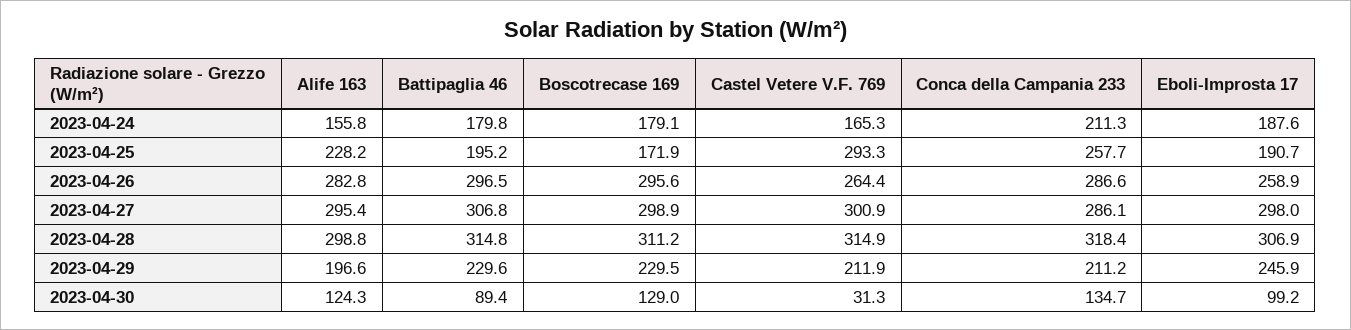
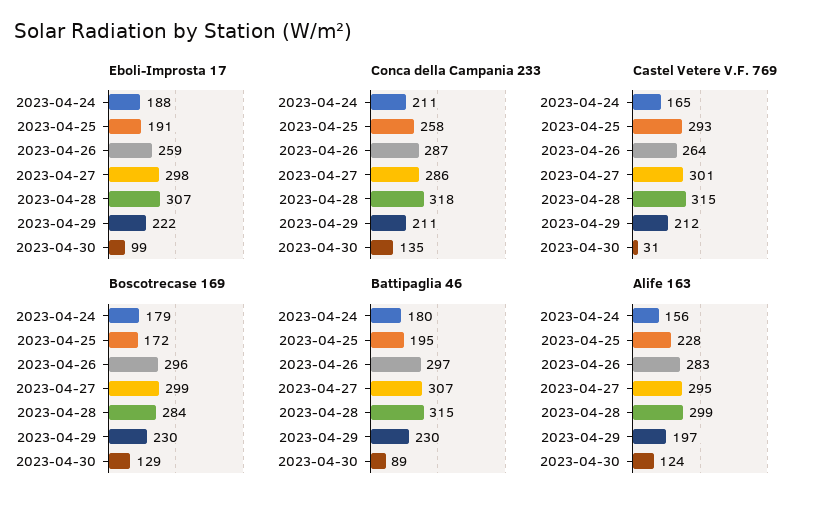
Boscotrecase 169, 2023-04-28: 311.2 -> 284
Eboli-Improsta 17, 2023-04-29: 245.9 -> 222

